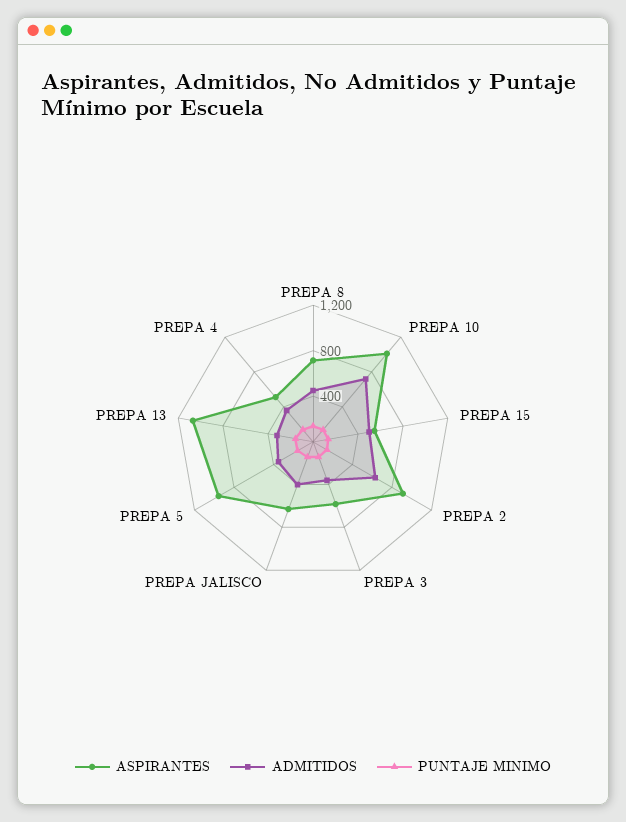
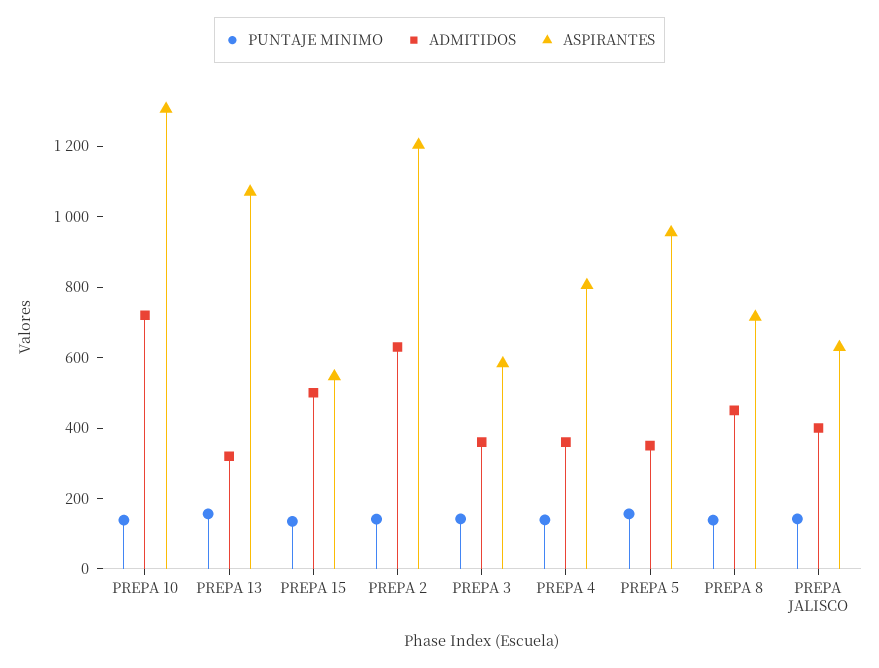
ASPIRANTES, PREPA 10: 1000 -> 1300
ASPIRANTES, PREPA 2: 900 -> 1200
ASPIRANTES, PREPA 4: 500 -> 800

